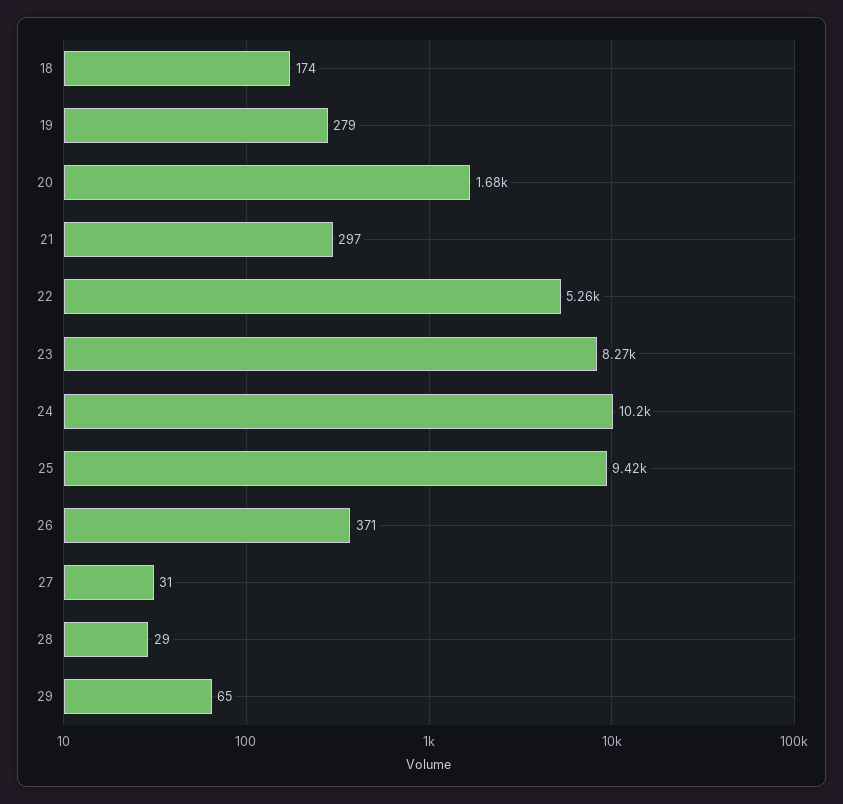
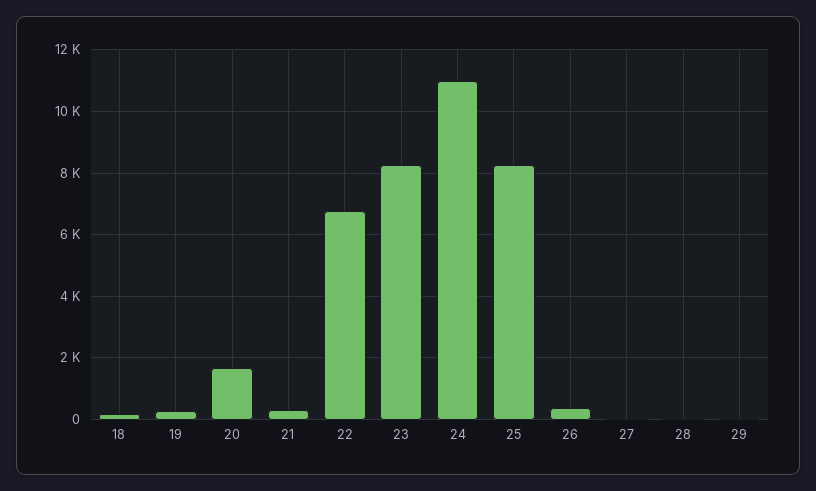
22: 5260 -> 6800
24: 10200 -> 11000
25: 9420 -> 8200

